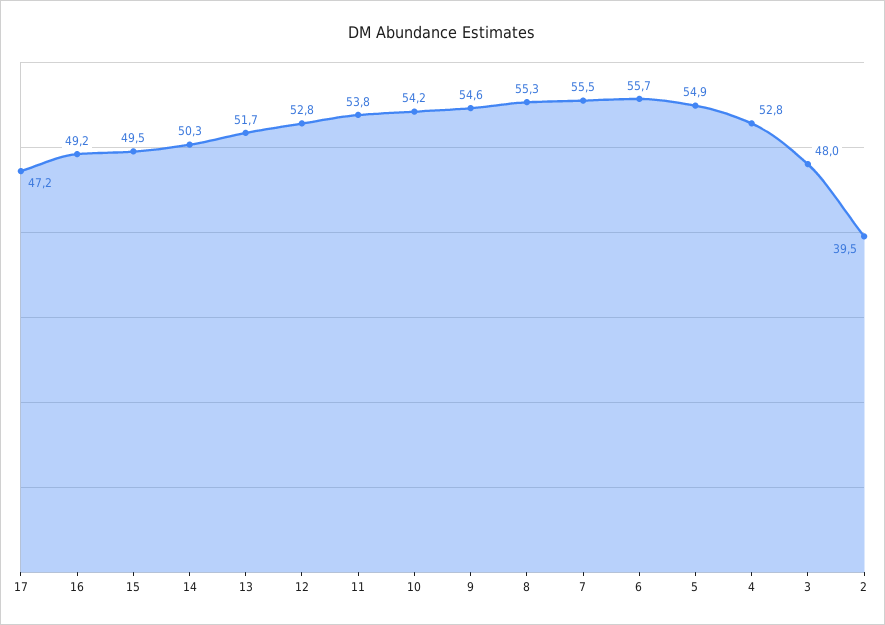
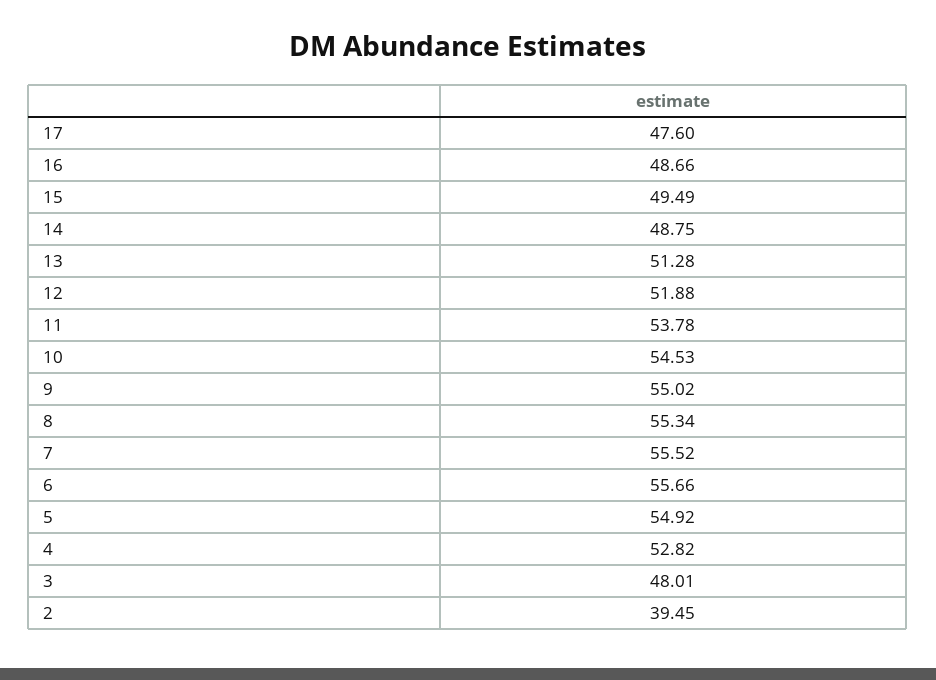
17: 47.2 -> 47.6
16: 49.2 -> 48.66
14: 50.3 -> 48.75
13: 51.7 -> 51.28
12: 52.8 -> 51.88
10: 54.2 -> 54.53
9: 54.6 -> 55.02

